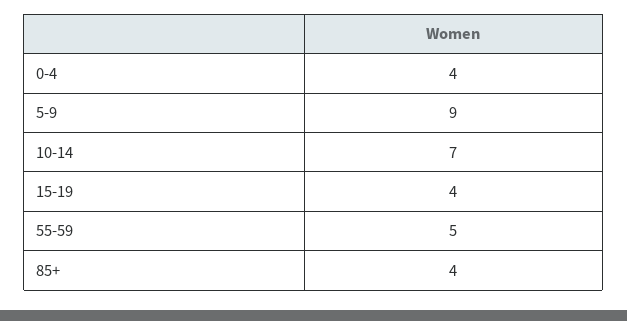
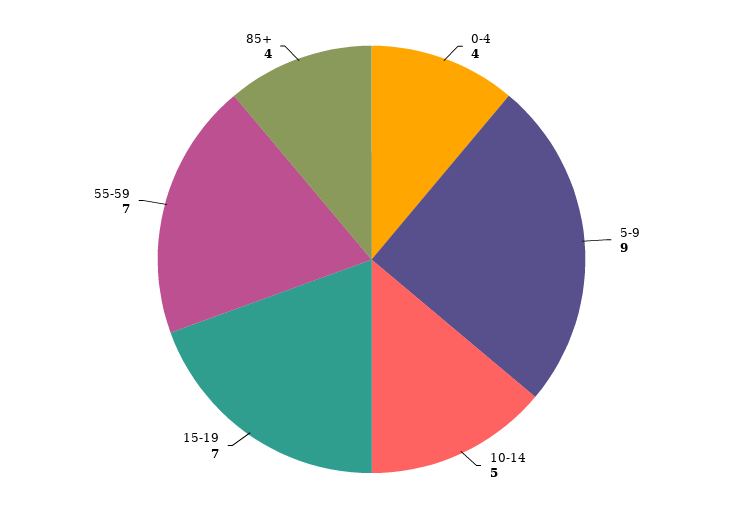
10-14: 7 -> 5
15-19: 4 -> 7
55-59: 5 -> 7

